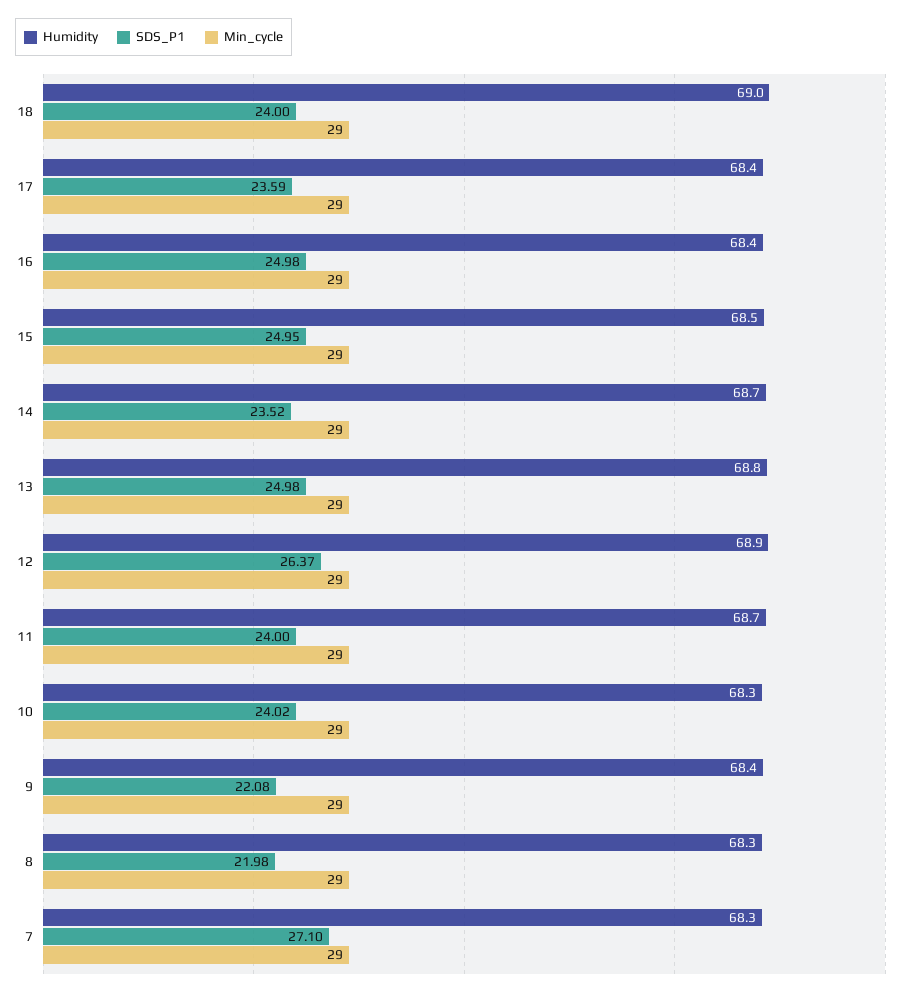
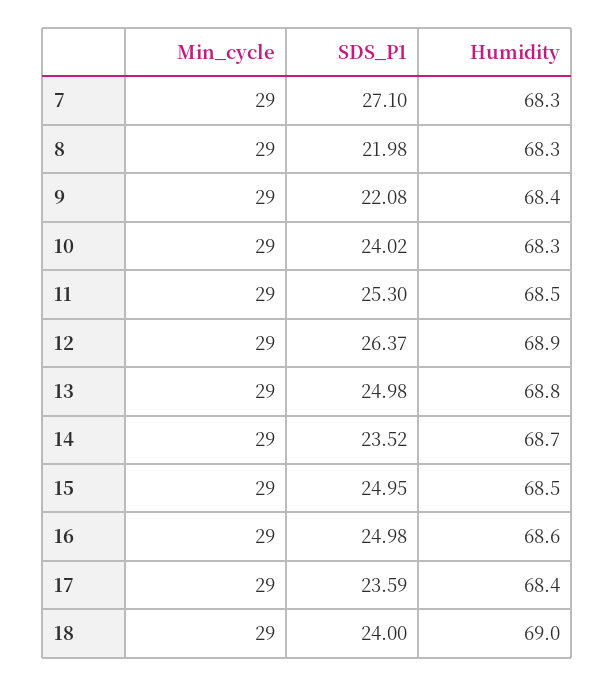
Humidity, 16: 68.4 -> 68.6
Humidity, 11: 68.7 -> 68.5
SDS_P1, 11: 24 -> 25.3

